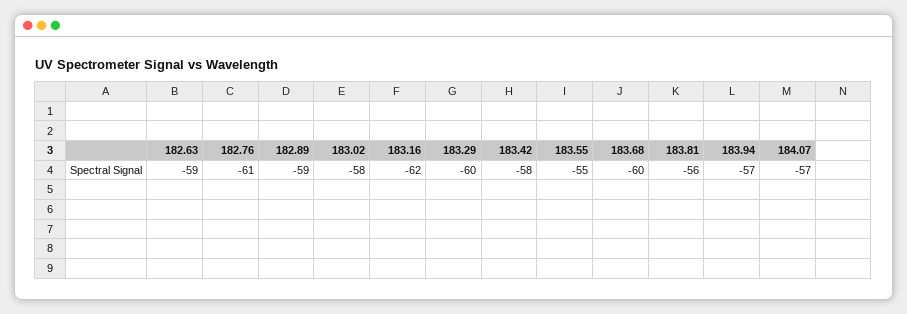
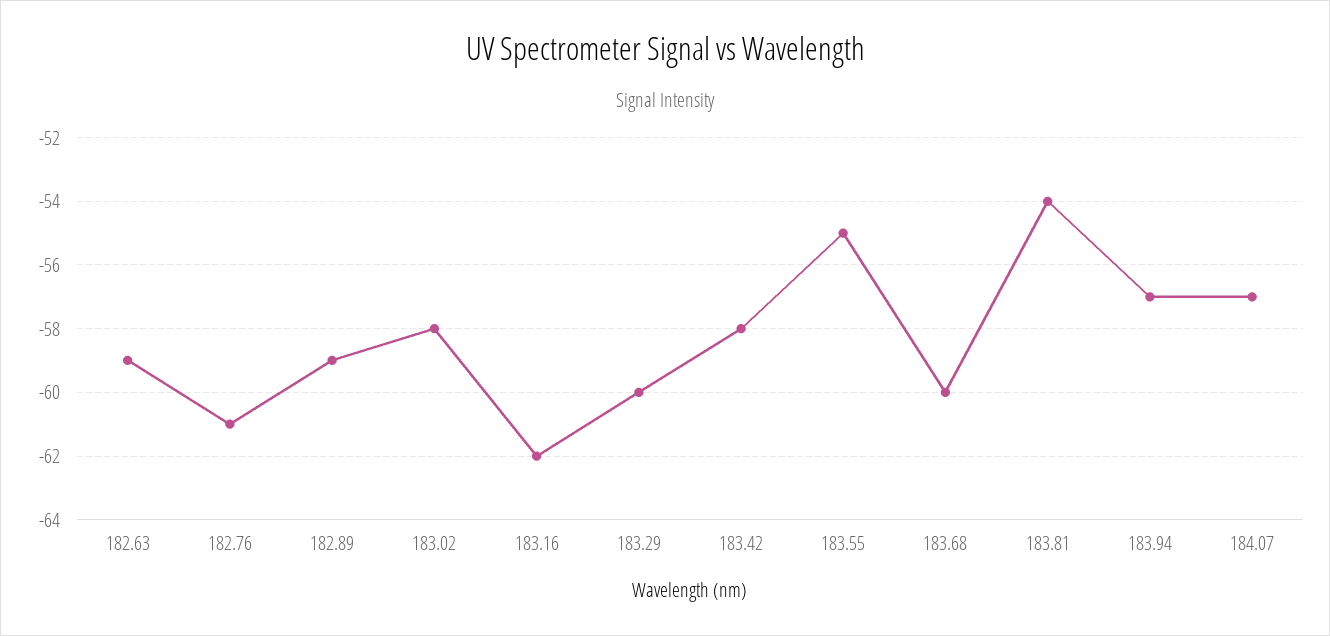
183.81: -56 -> -54

